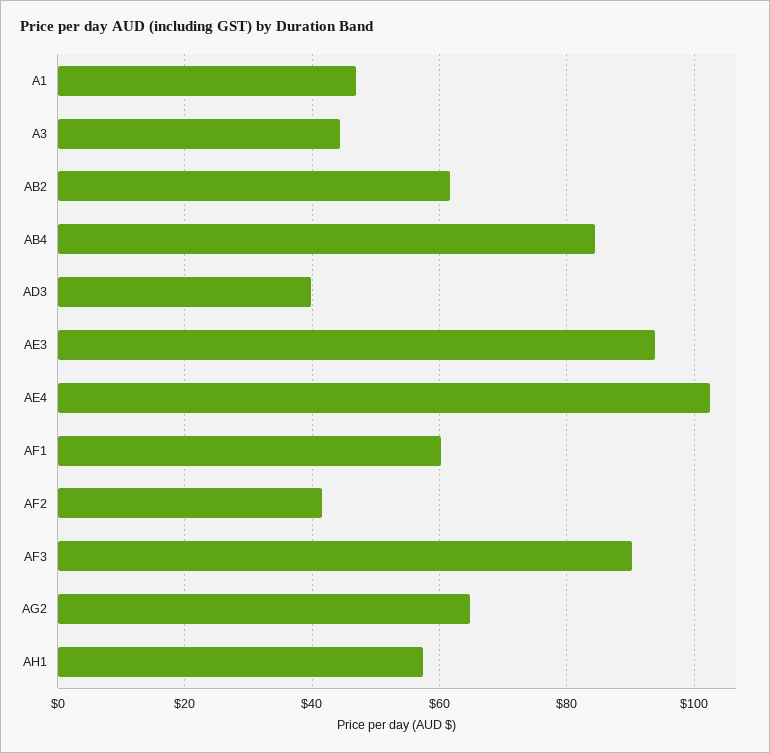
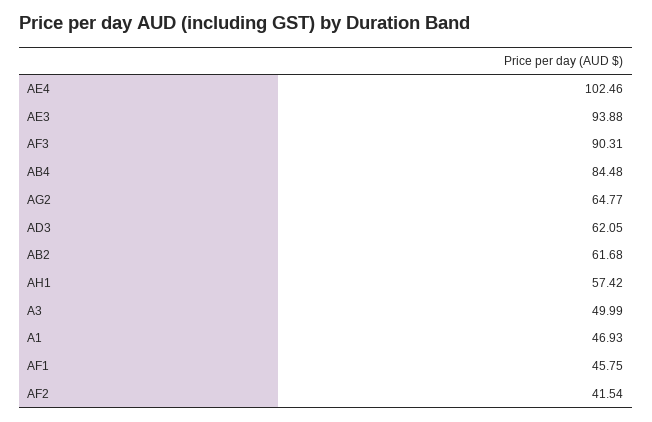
A3: 44 -> 49.99
AD3: 40 -> 62.05
AF1: 60 -> 45.75

